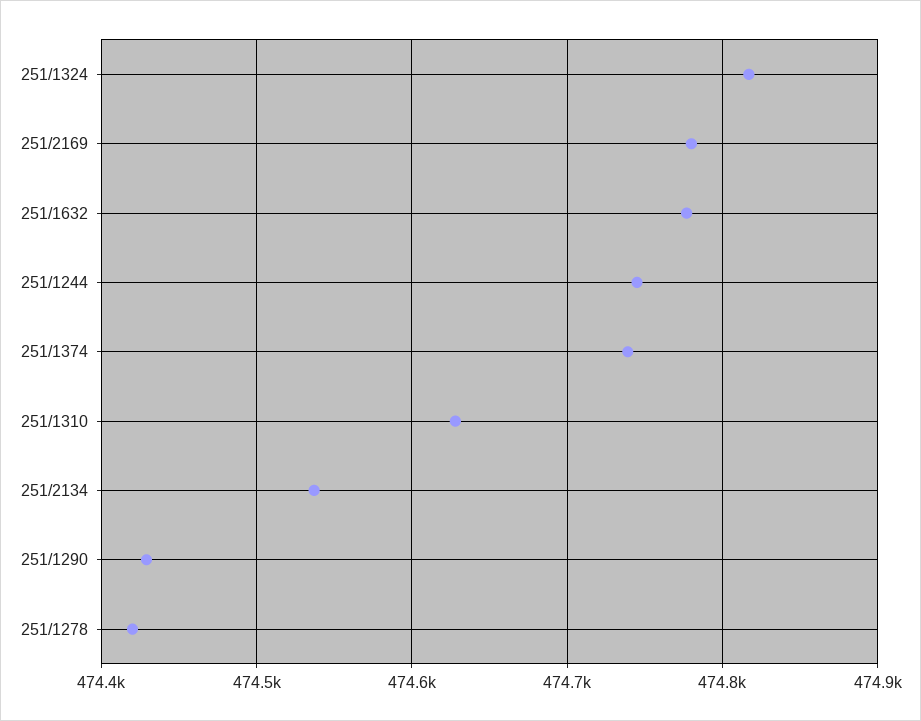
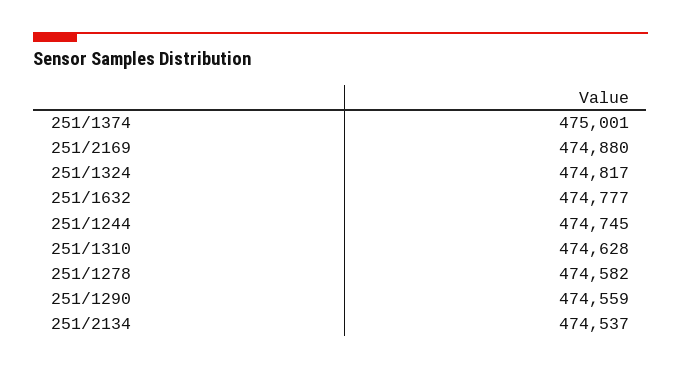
251/2169: 474780 -> 474880
251/1374: 474740 -> 475001
251/1290: 474430 -> 474559
251/1278: 474420 -> 474582

